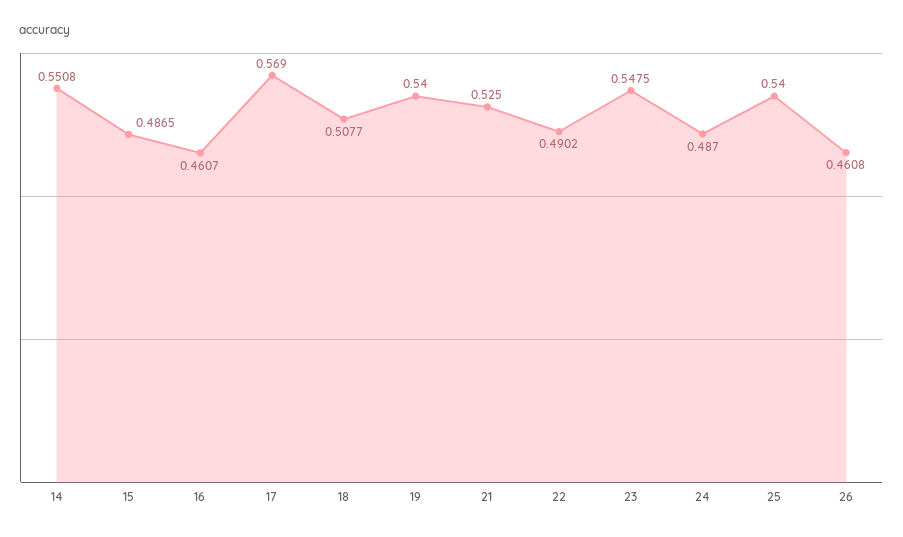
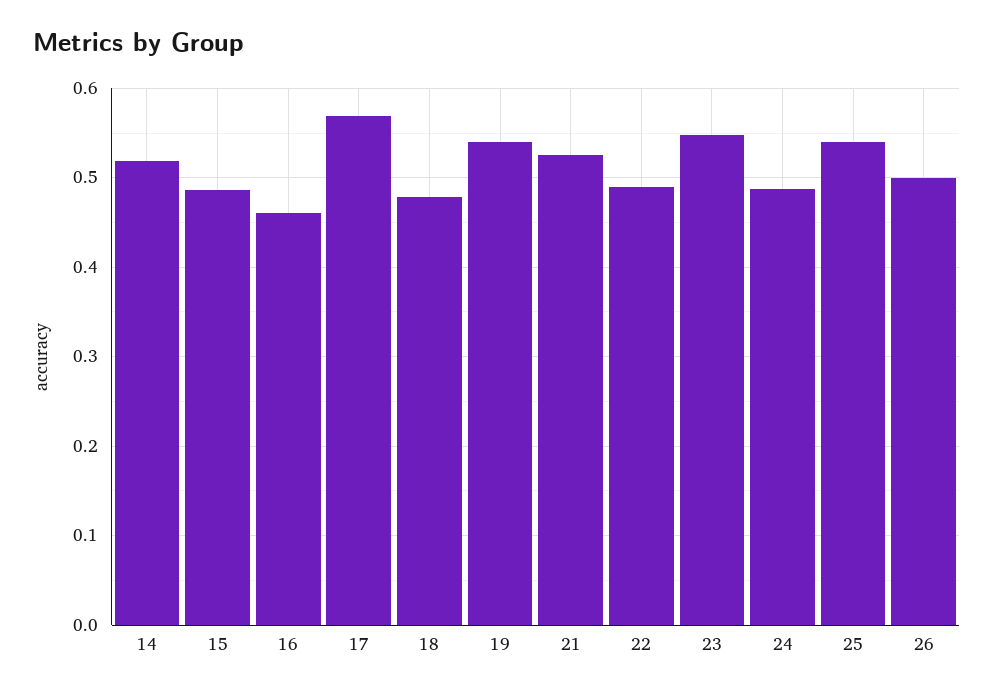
14: 0.5508 -> 0.52
18: 0.5077 -> 0.48
26: 0.4608 -> 0.5

